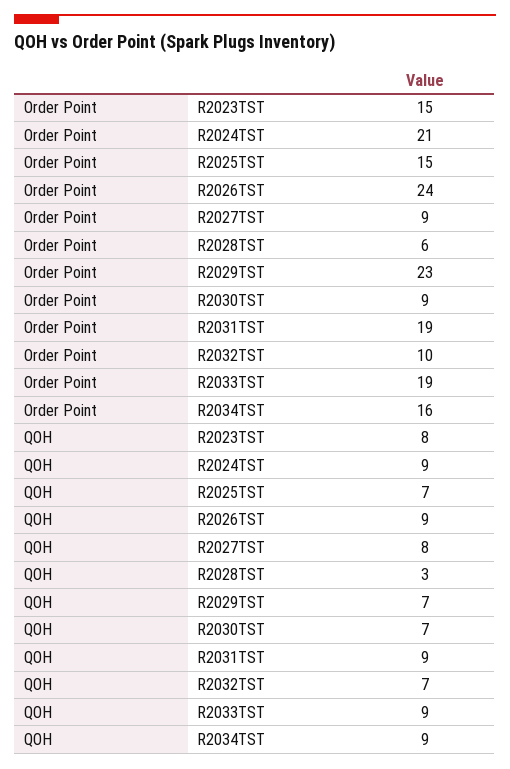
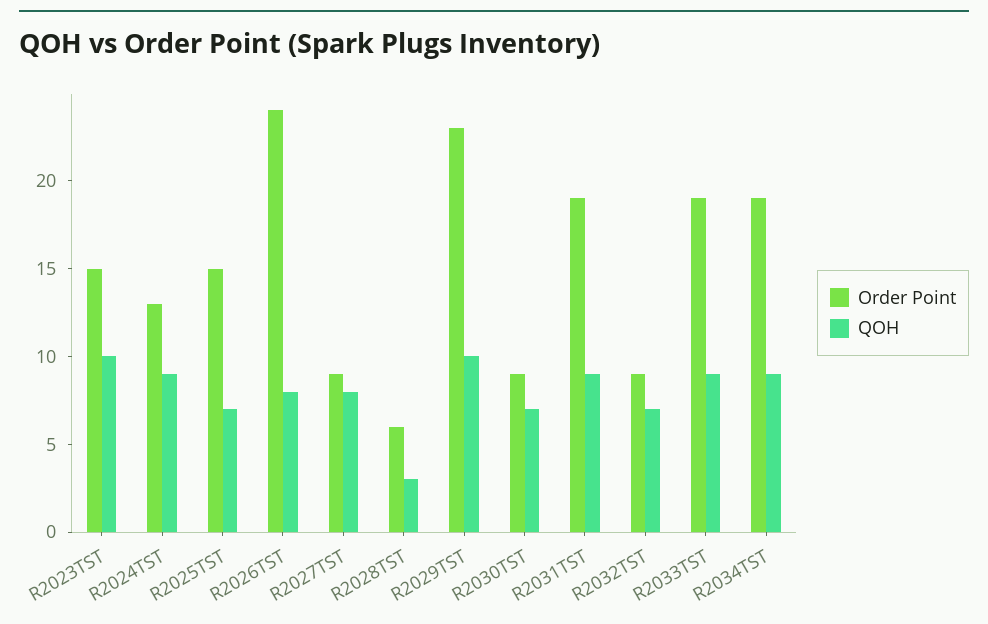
Order Point, R2024TST: 21 -> 13
Order Point, R2032TST: 10 -> 9
Order Point, R2034TST: 16 -> 19
QOH, R2023TST: 8 -> 10
QOH, R2026TST: 9 -> 8
QOH, R2029TST: 7 -> 10

